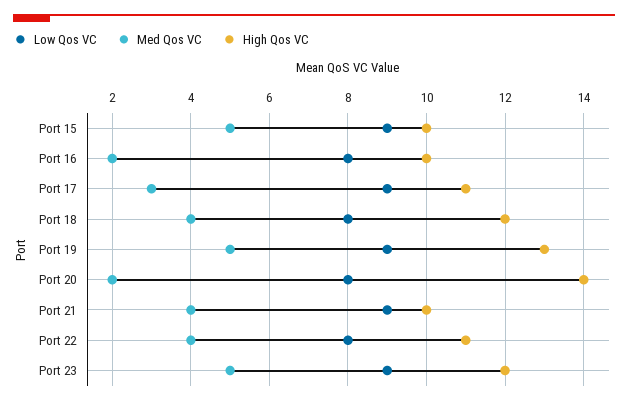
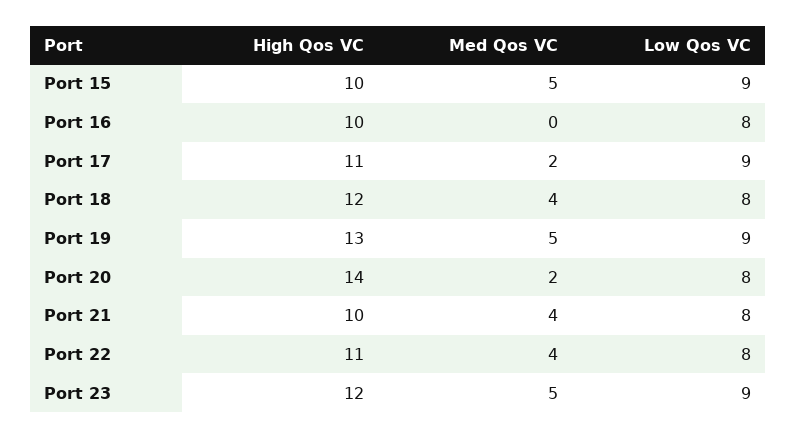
Med Qos VC, Port 16: 2 -> 0
Med Qos VC, Port 17: 3 -> 2
Low Qos VC, Port 21: 9 -> 8

